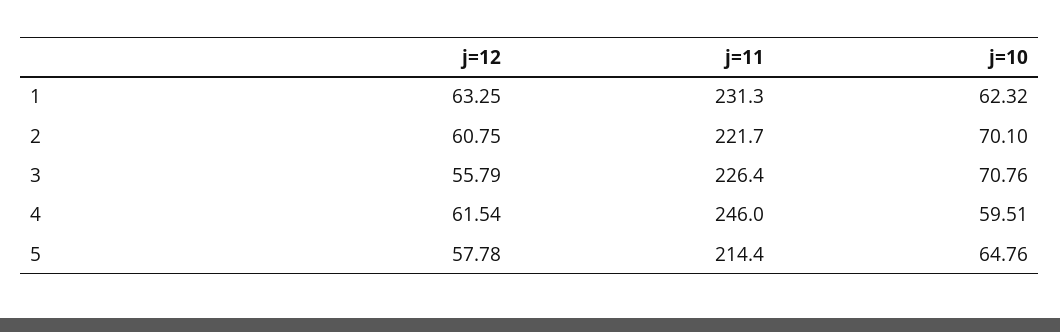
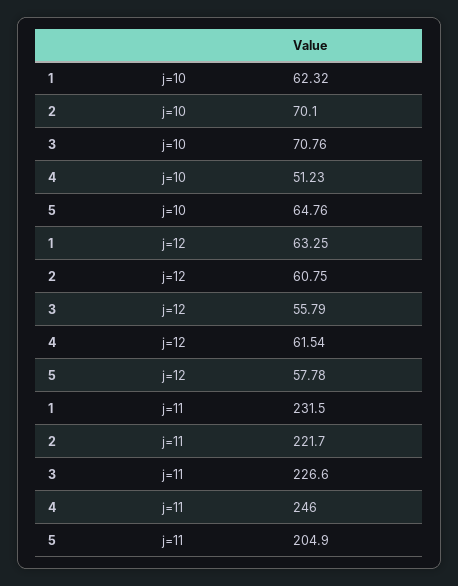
j=11, 1: 231.3 -> 231.5
j=11, 3: 226.4 -> 226.6
j=10, 4: 59.51 -> 51.23
j=11, 5: 214.4 -> 204.9

